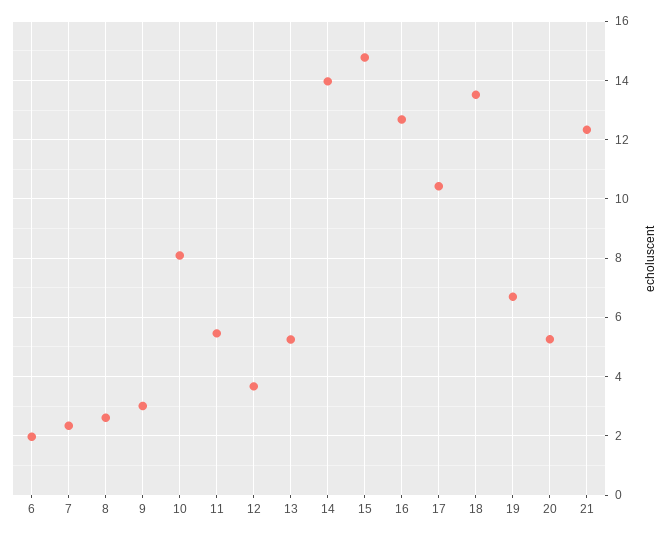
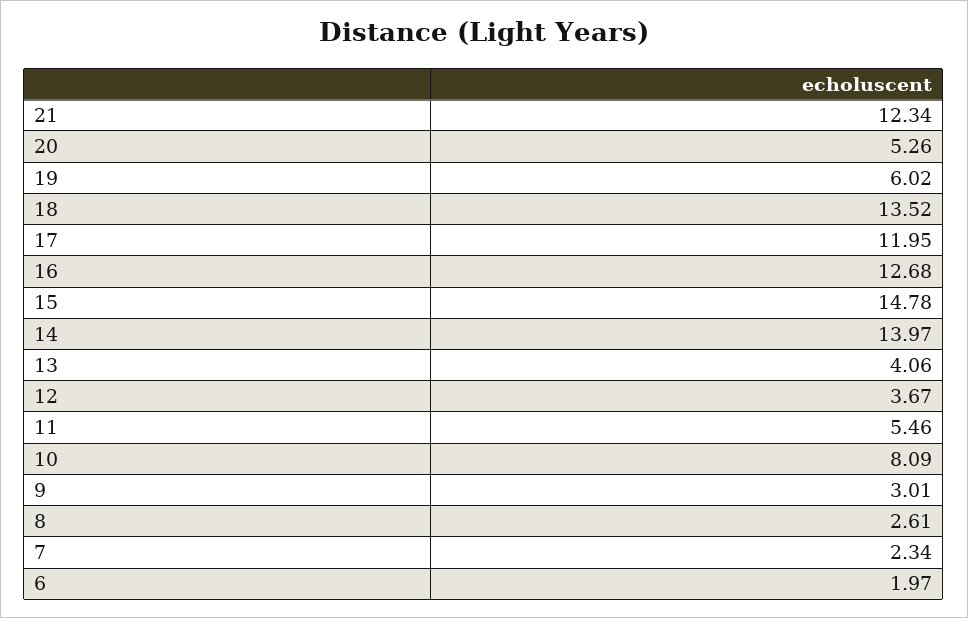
13: 5.25 -> 4.06
17: 10.5 -> 11.95
19: 6.75 -> 6.02

